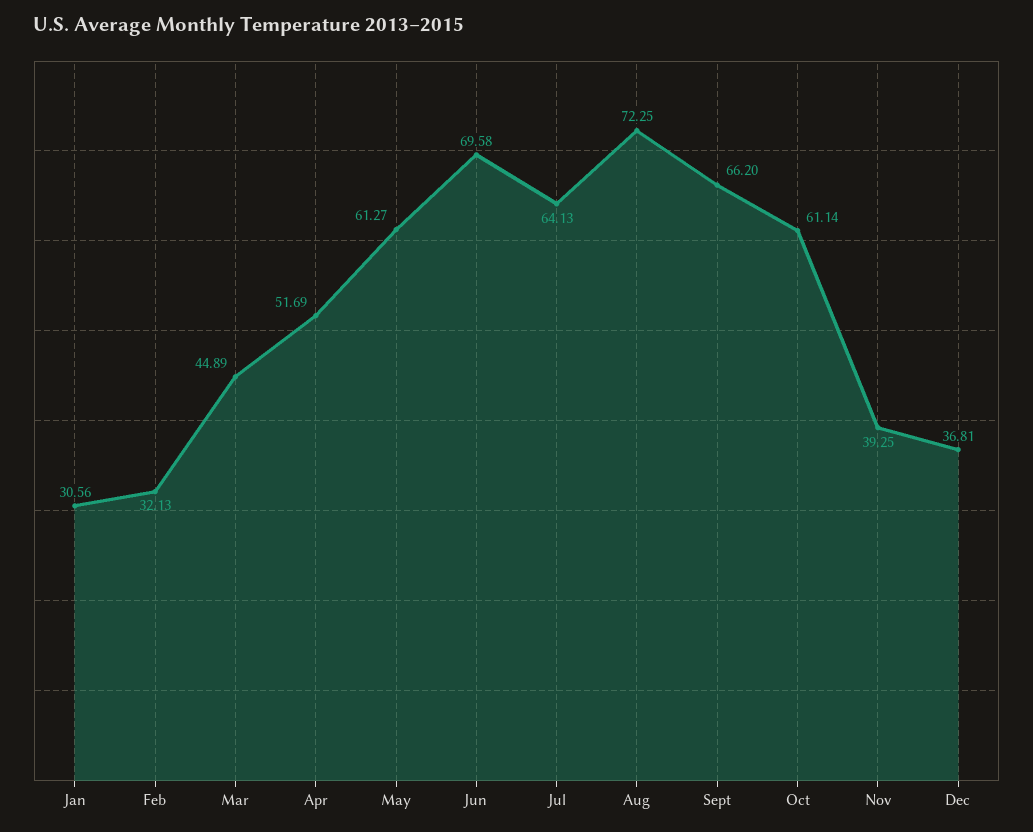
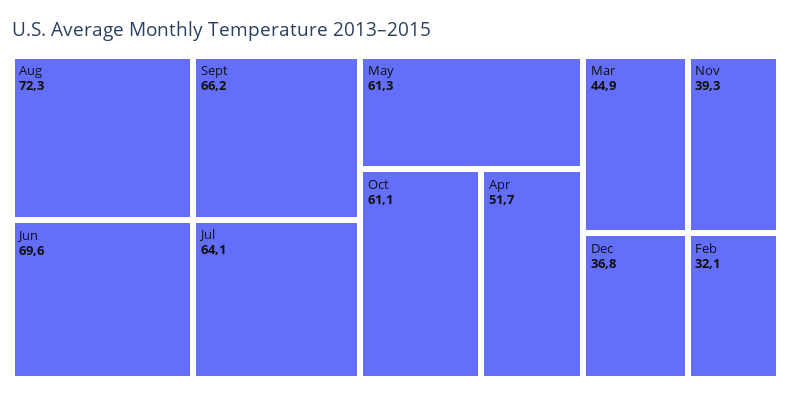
Jan: 30.56 -> none

